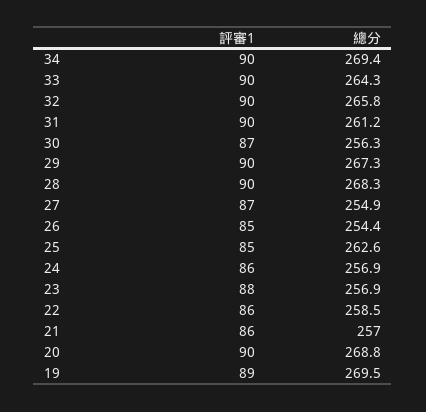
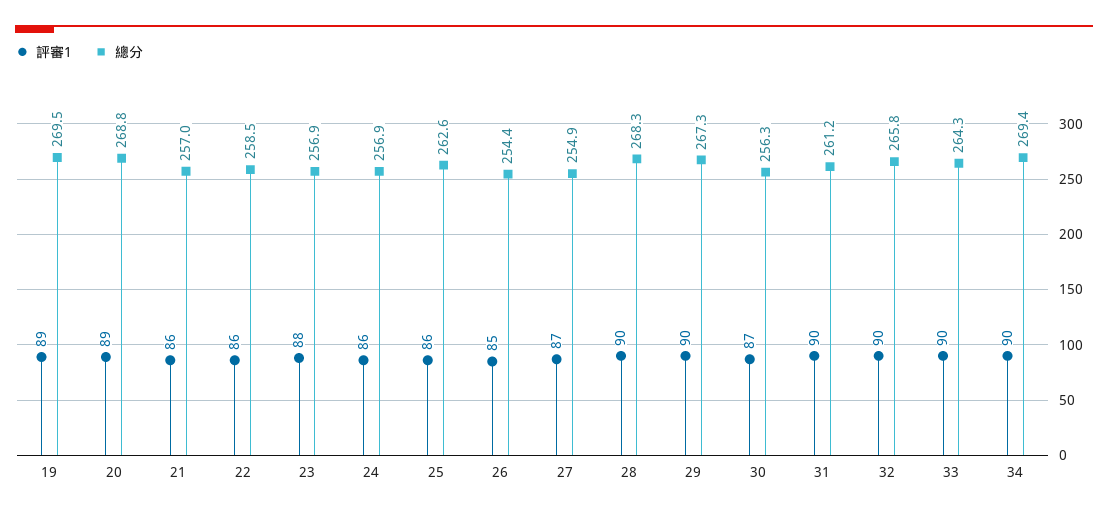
評審1, 25: 85 -> 86
評審1, 20: 90 -> 89

